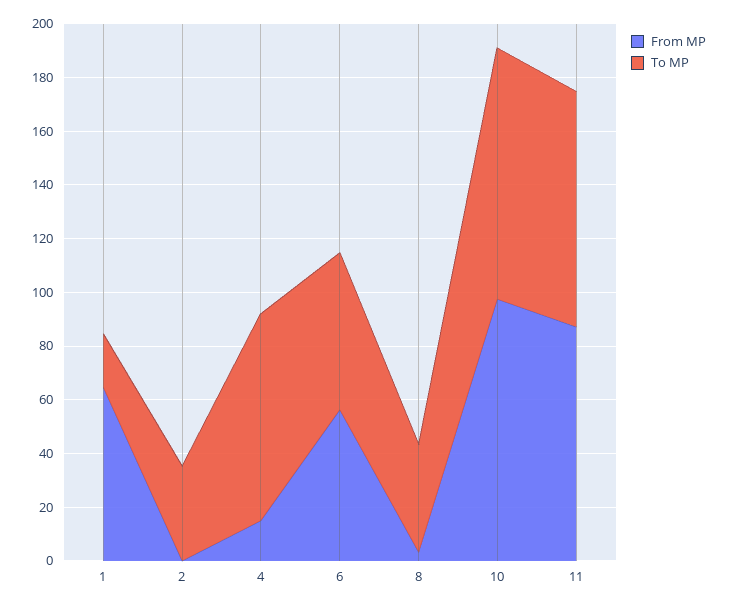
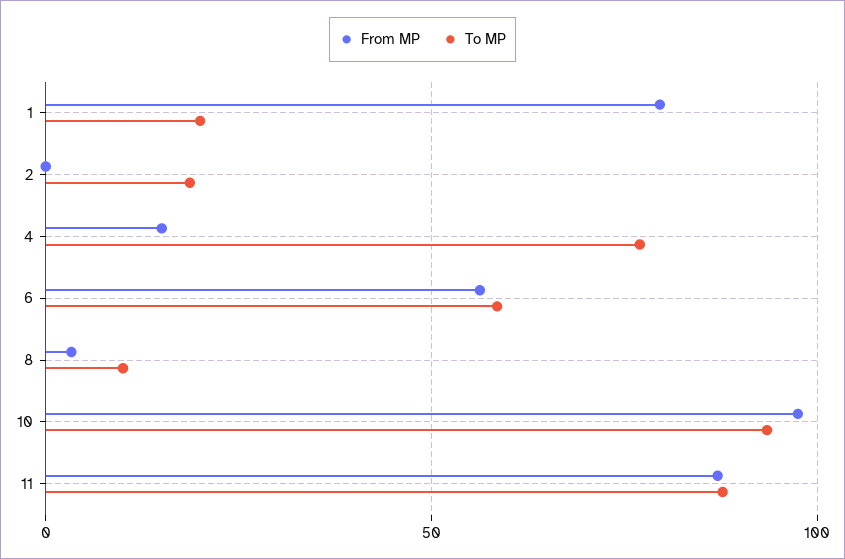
From MP, 1: 65 -> 80
To MP, 2: 35 -> 20
To MP, 8: 40 -> 10

